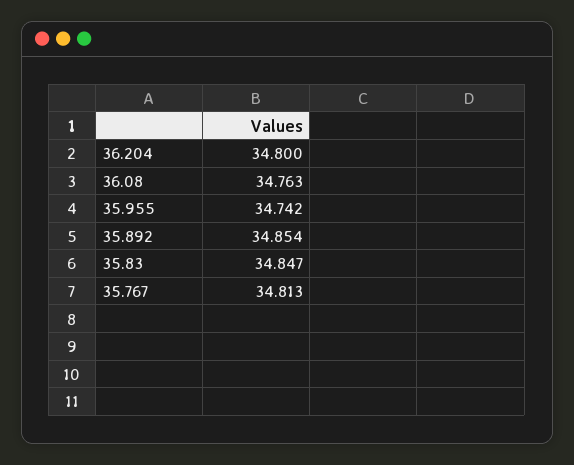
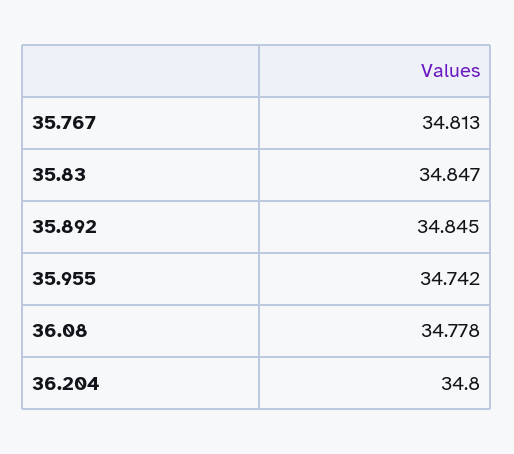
36.08: 34.763 -> 34.778
35.892: 34.854 -> 34.845

